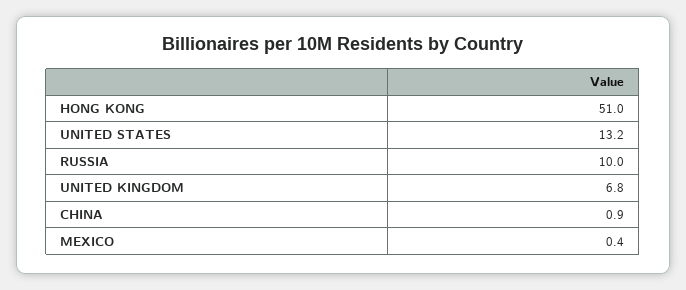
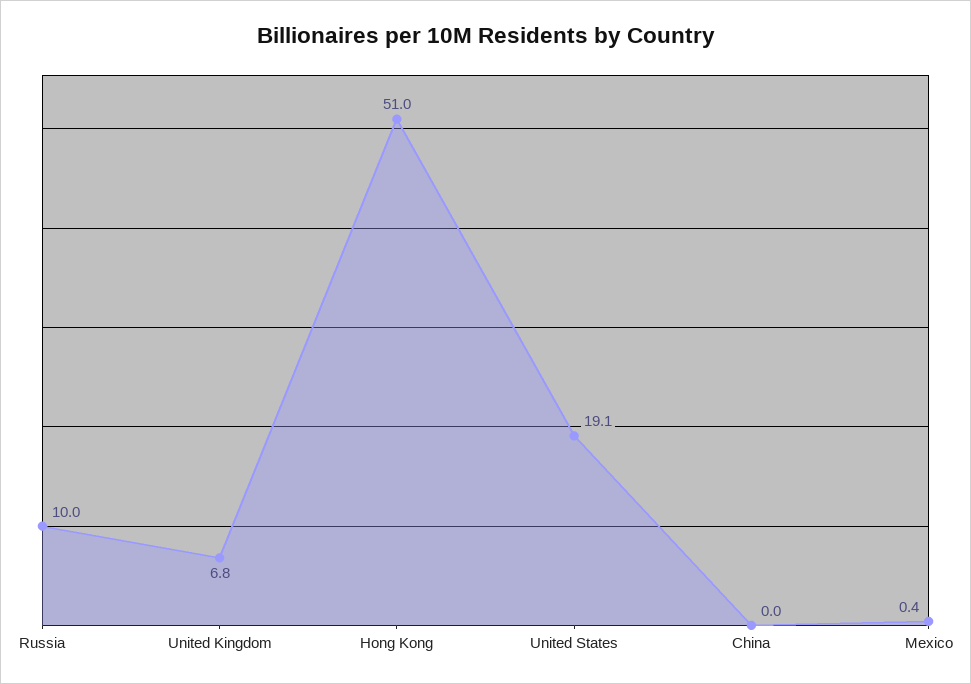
UNITED STATES: 13.2 -> 19.1
CHINA: 0.9 -> 0

